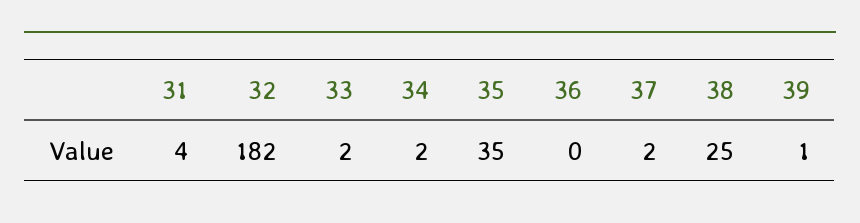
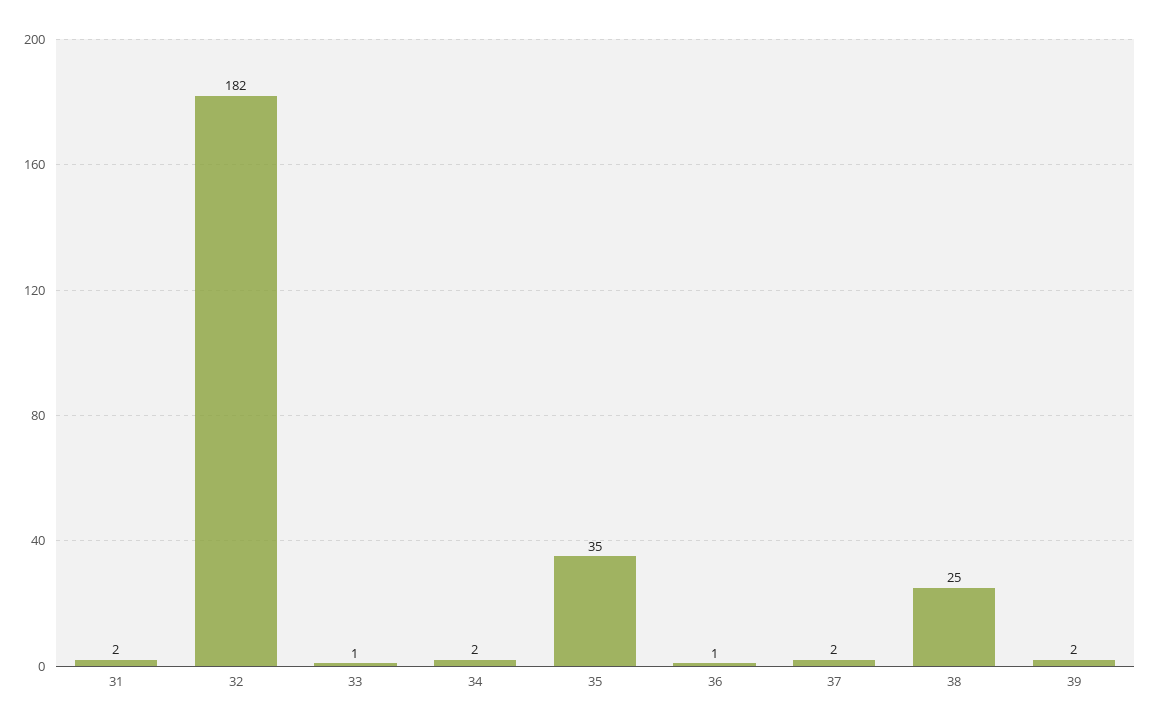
31: 4 -> 2
33: 2 -> 1
36: 0 -> 1
39: 1 -> 2

